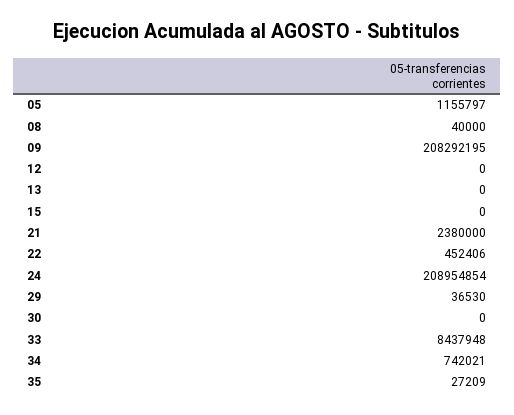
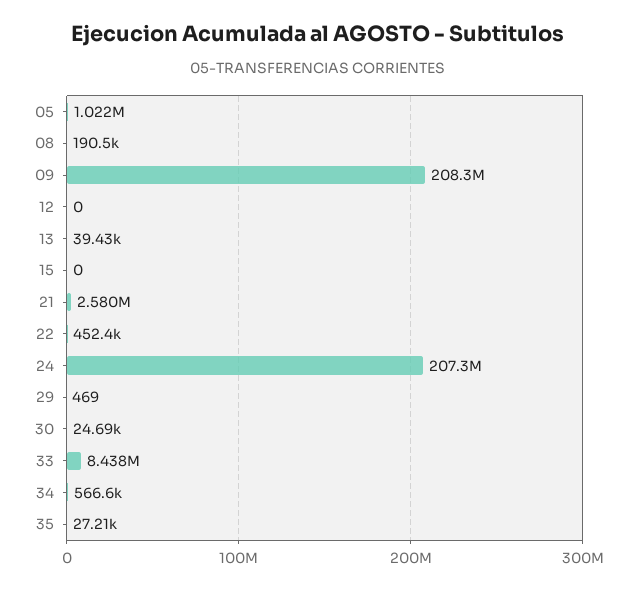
05: 1155797 -> 1022000
08: 40000 -> 190500
13: 0 -> 39430
21: 2380000 -> 2580000
24: 208954854 -> 207300000
29: 36530 -> 469
30: 0 -> 24690
34: 742021 -> 566600

